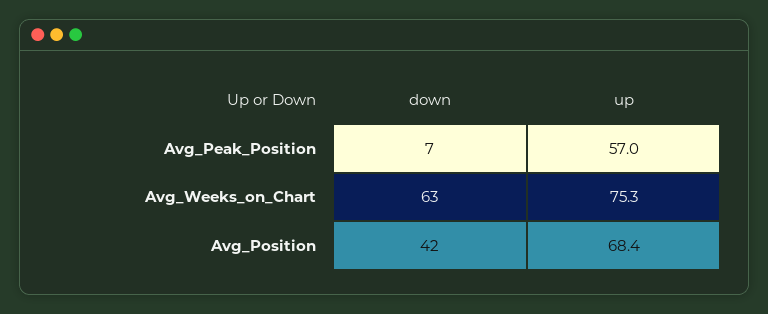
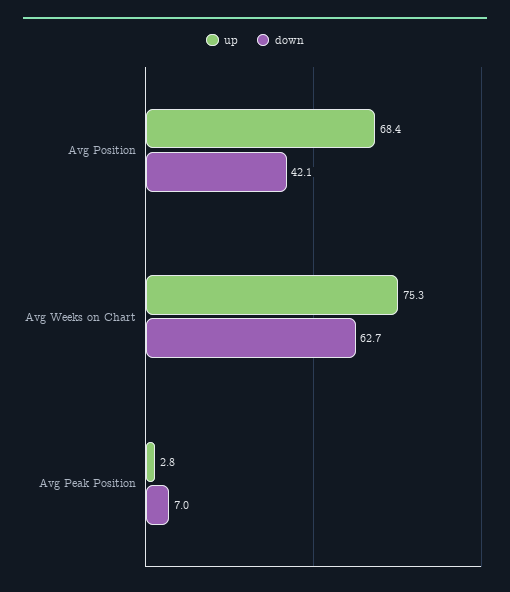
up, Avg_Peak_Position: 57 -> 2.8

